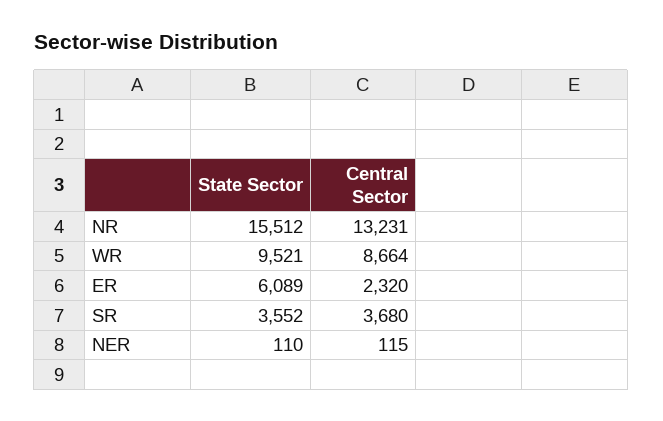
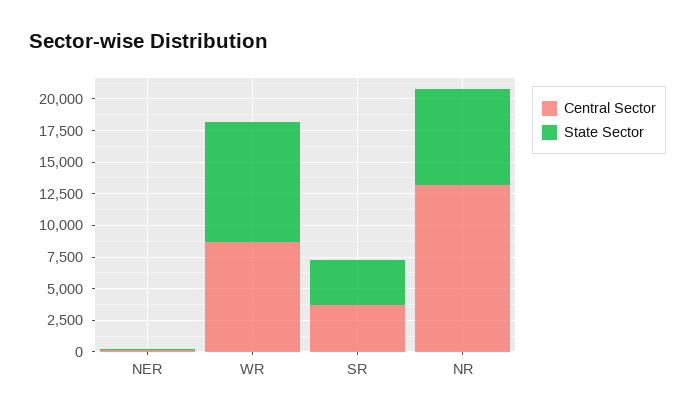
State Sector, NR: 15512 -> 7500
State Sector, ER: 6089 -> none
Central Sector, ER: 2320 -> none

